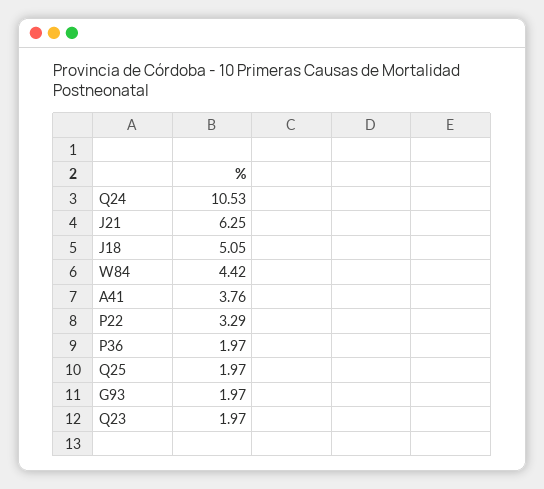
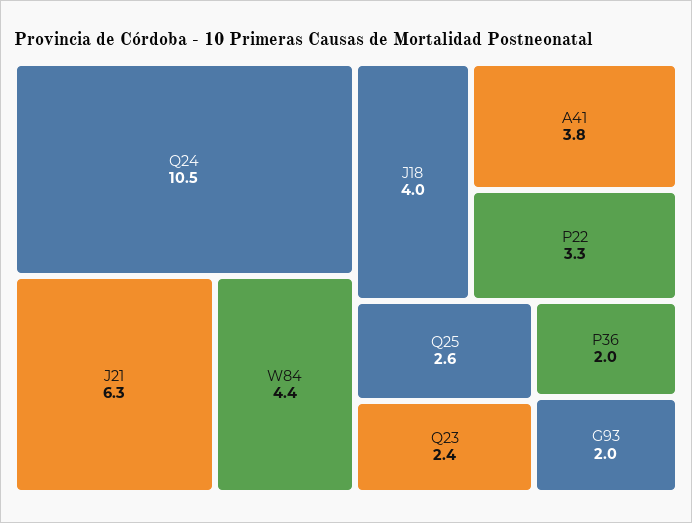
J18: 5.05 -> 4
Q25: 1.97 -> 2.6
Q23: 1.97 -> 2.4

